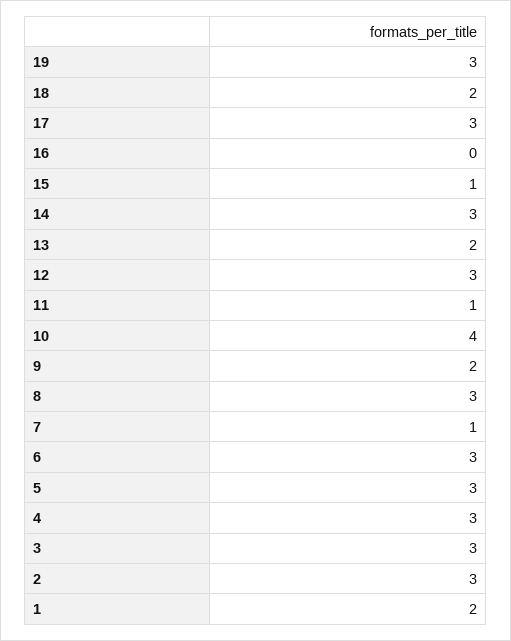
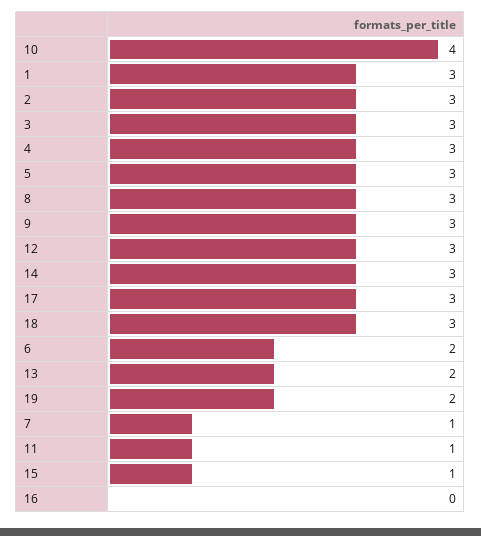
19: 3 -> 2
18: 2 -> 3
9: 2 -> 3
6: 3 -> 2
1: 2 -> 3

